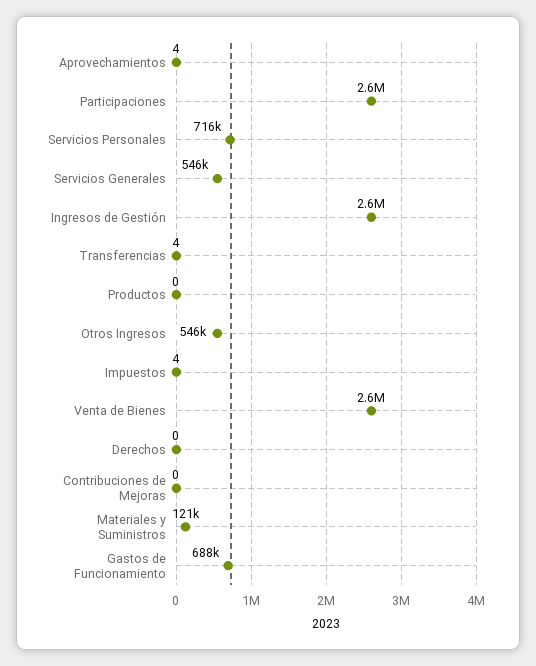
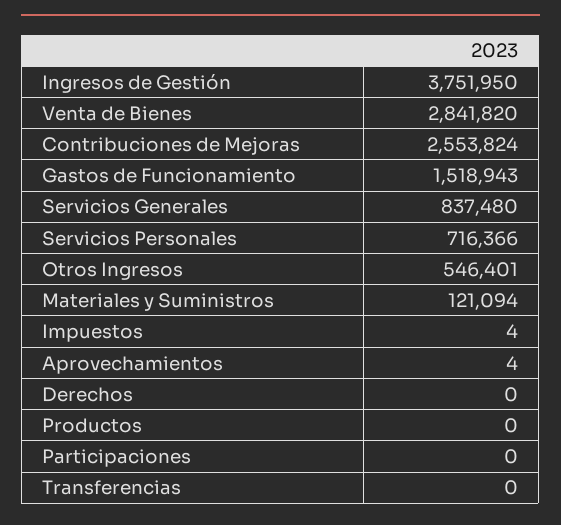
Participaciones: 2600000 -> 0
Servicios Generales: 546000 -> 837480
Ingresos de Gestión: 2600000 -> 3751950
Transferencias: 4 -> 0
Venta de Bienes: 2600000 -> 2841820
Contribuciones de Mejoras: 0 -> 2553824
Gastos de Funcionamiento: 688000 -> 1518943

